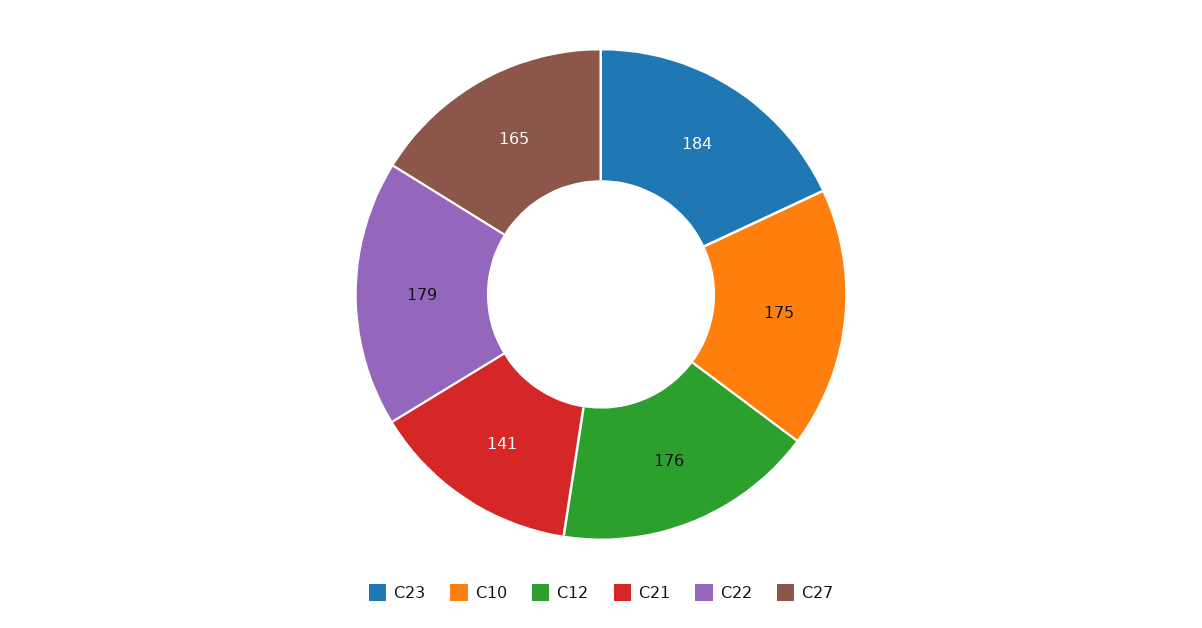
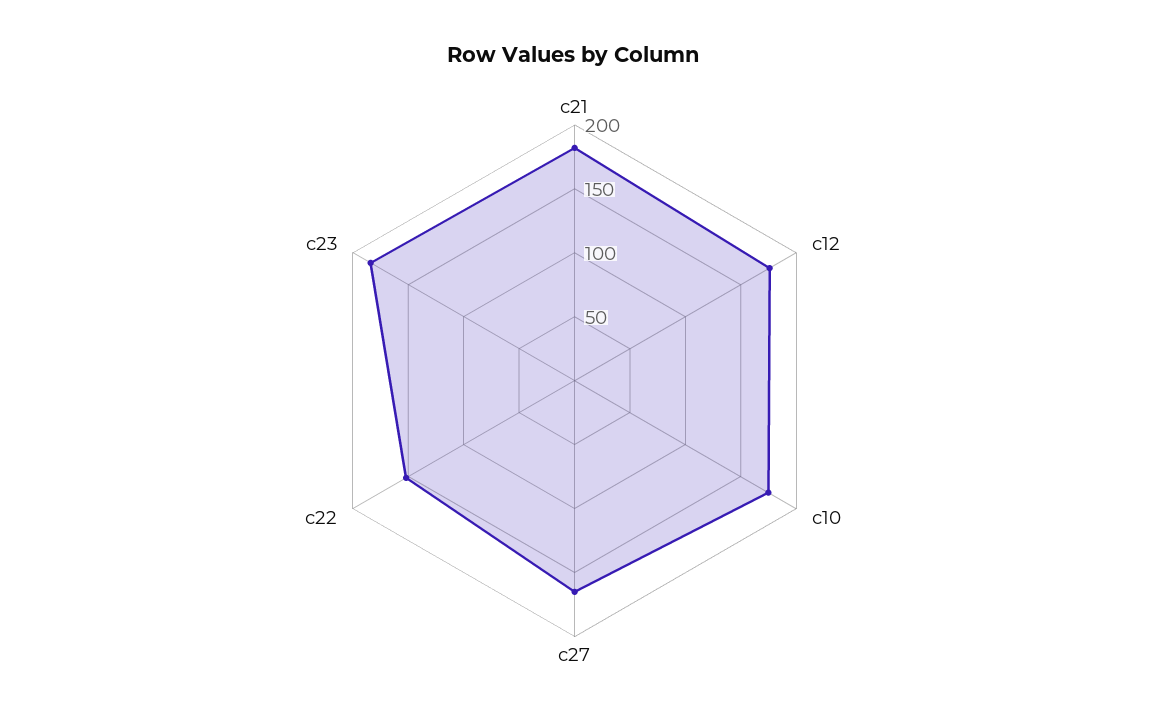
C21: 141 -> 180
C22: 179 -> 150

